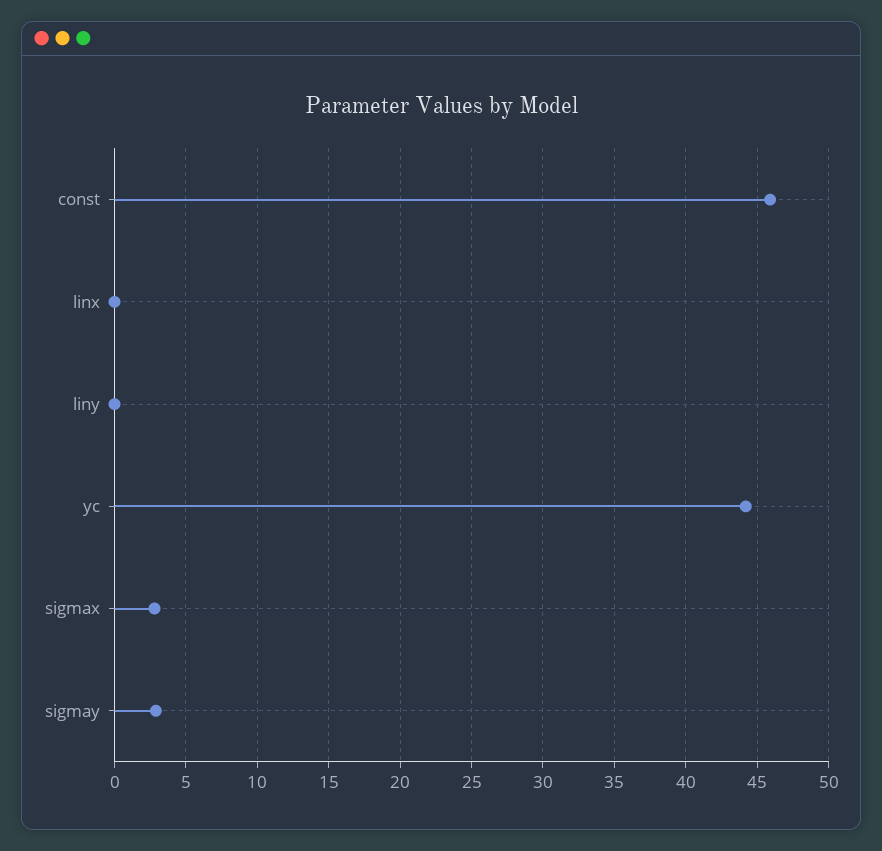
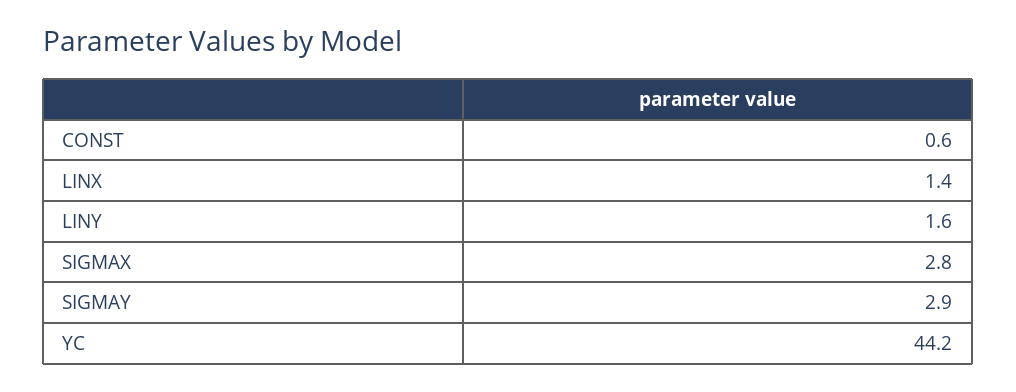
const: 46 -> 0.6
linx: 0 -> 1.4
liny: 0 -> 1.6

